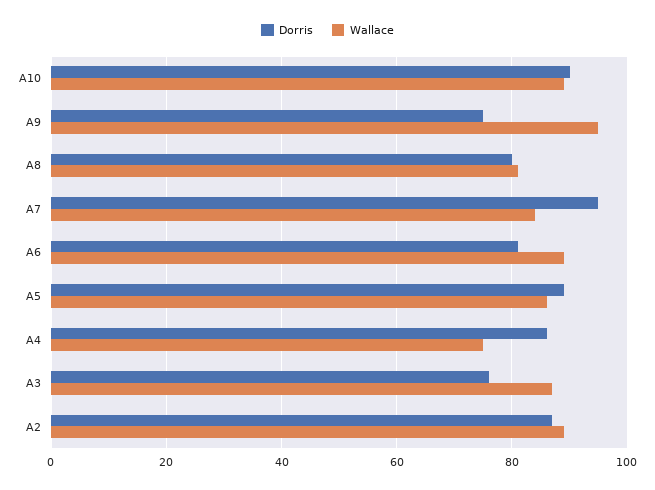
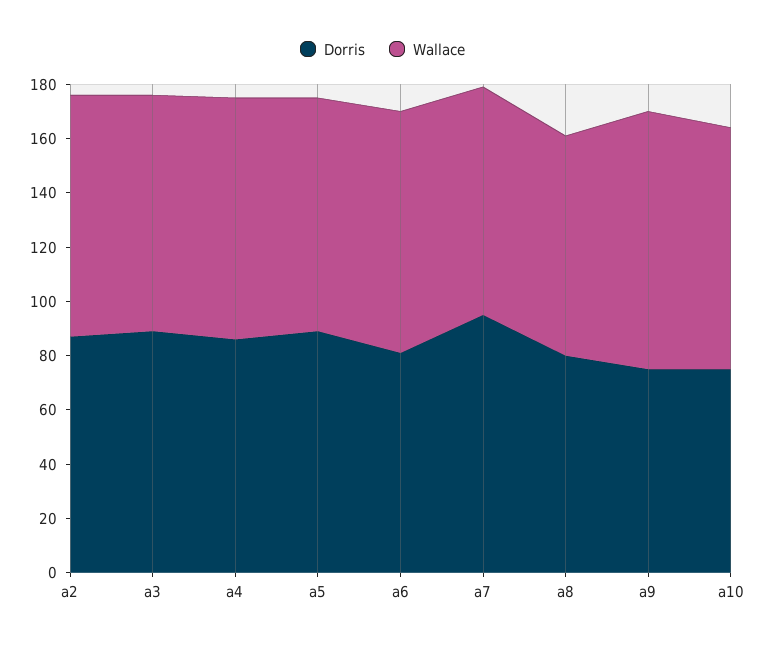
Dorris, A10: 90 -> 75
Wallace, A4: 75 -> 90
Dorris, A3: 75 -> 90

